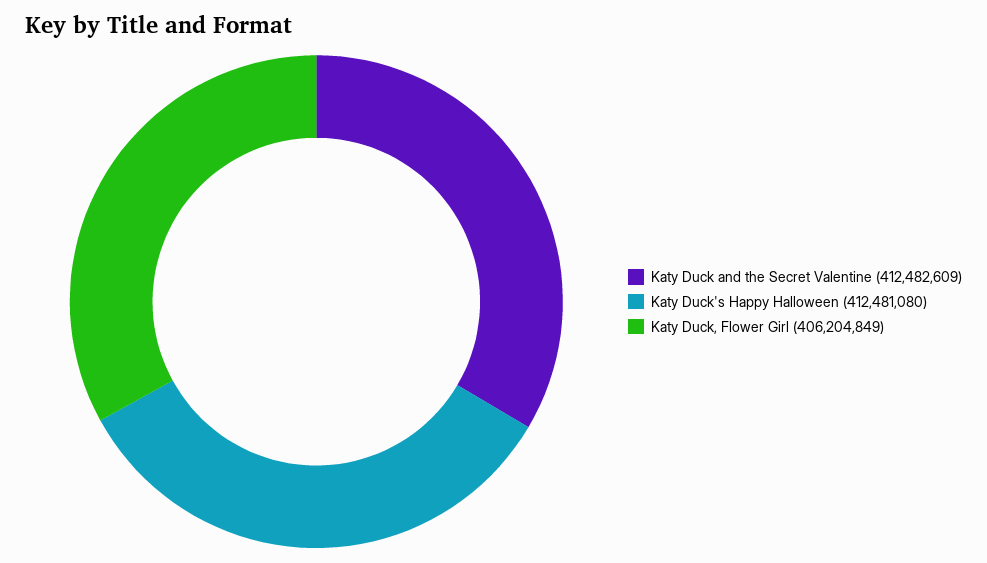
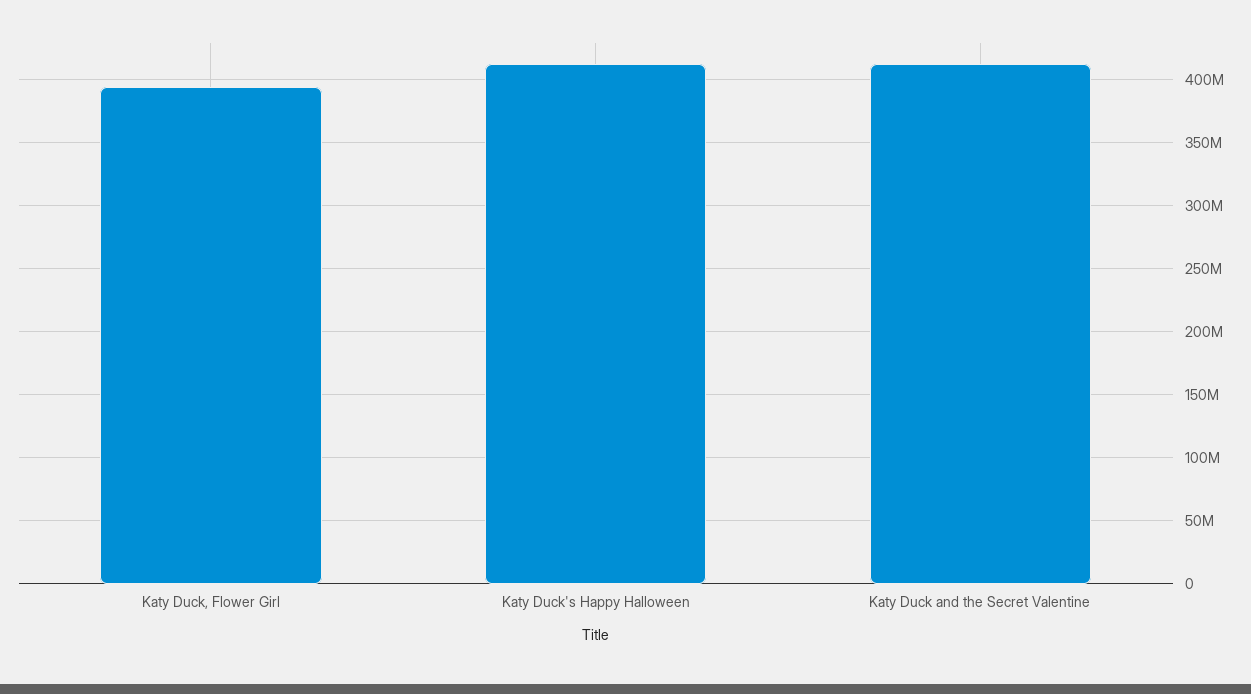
Katy Duck, Flower Girl: 406204849 -> 395000000

